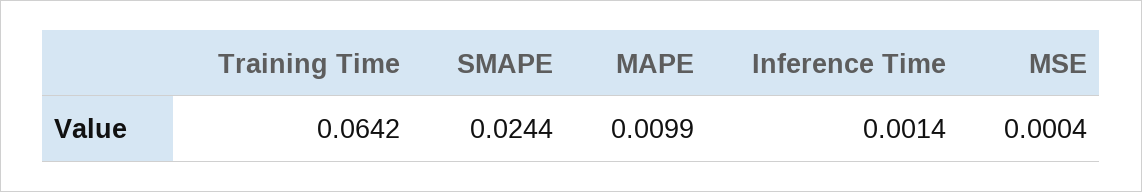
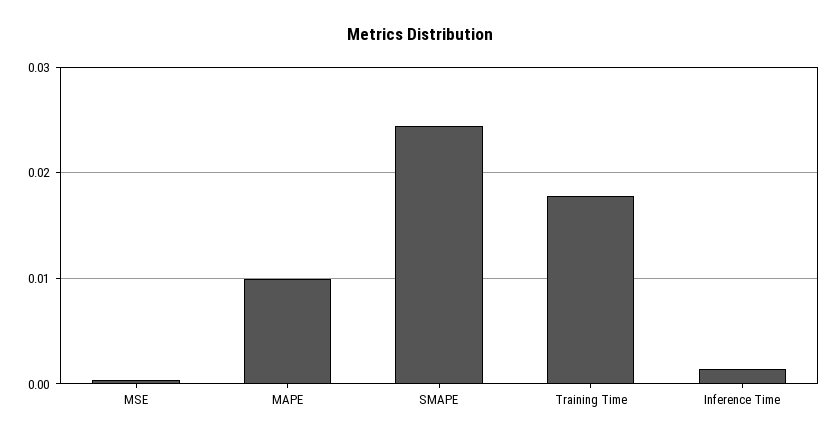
Training Time: 0.0642 -> 0.018

